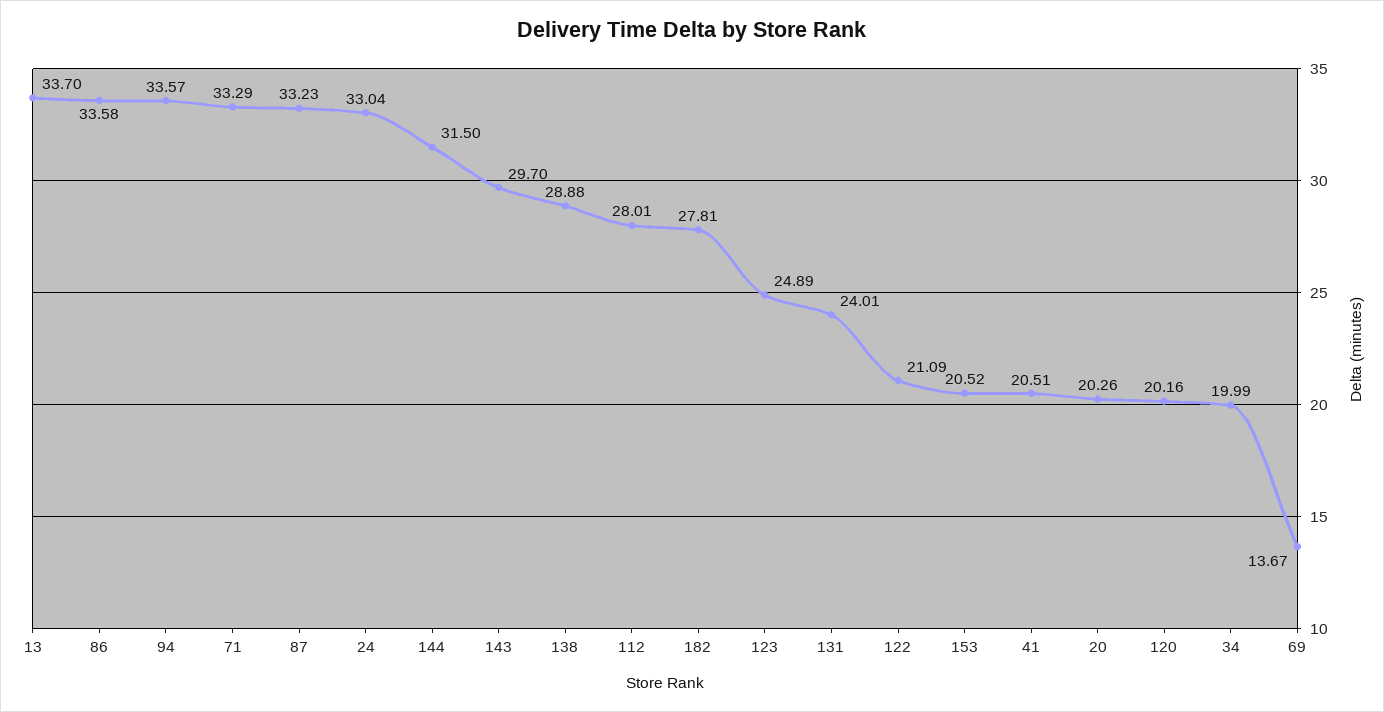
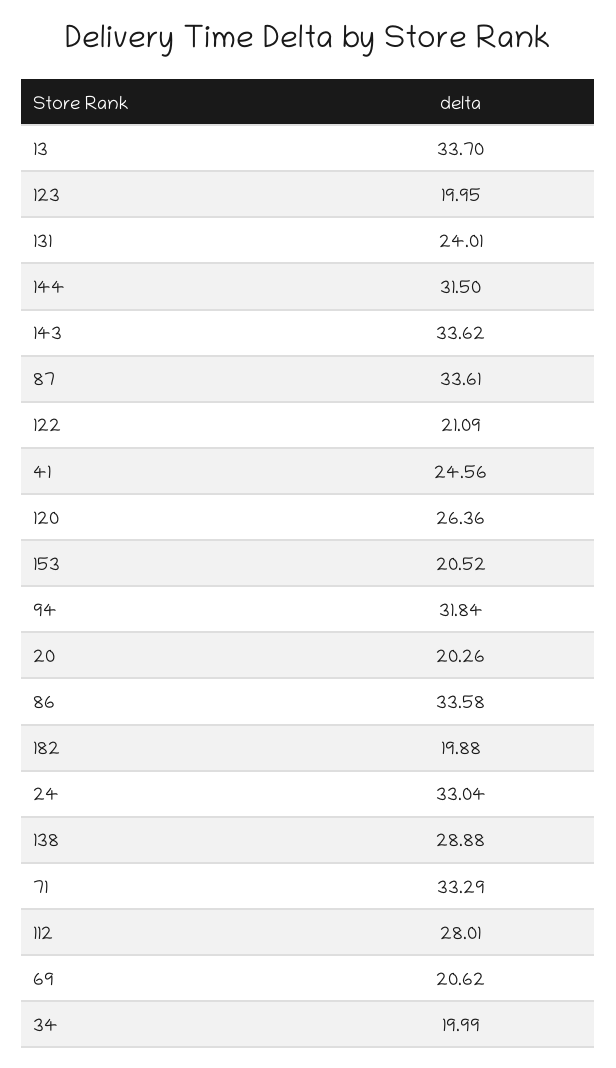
94: 33.57 -> 31.84
87: 33.23 -> 33.61
143: 29.7 -> 33.62
182: 27.81 -> 19.88
123: 24.89 -> 19.95
41: 20.51 -> 24.56
120: 20.16 -> 26.36
69: 13.67 -> 20.62

